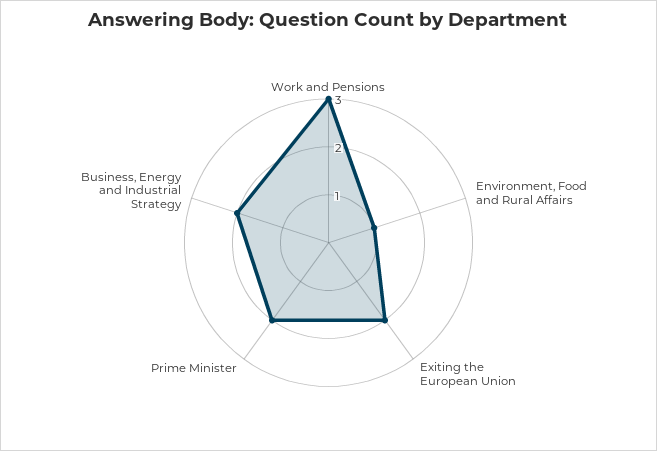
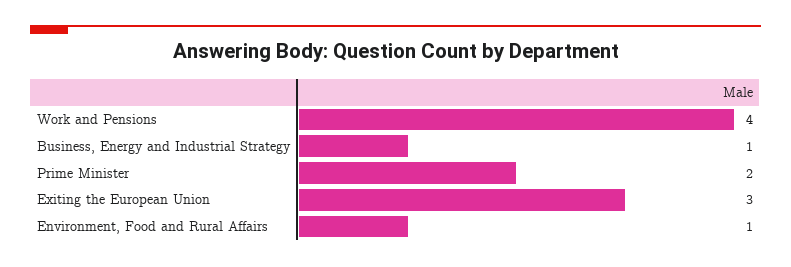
Work and Pensions: 3 -> 4
Exiting the European Union: 2 -> 3
Business, Energy and Industrial Strategy: 2 -> 1

